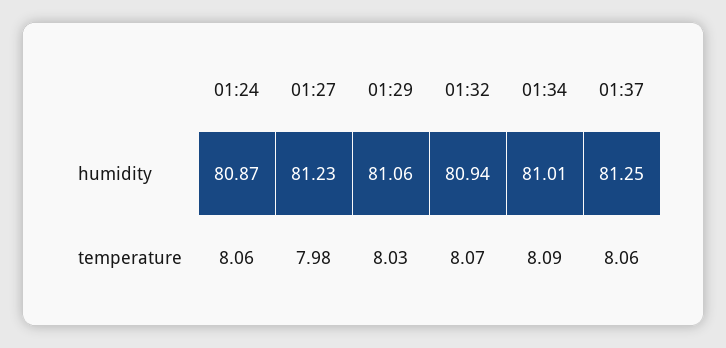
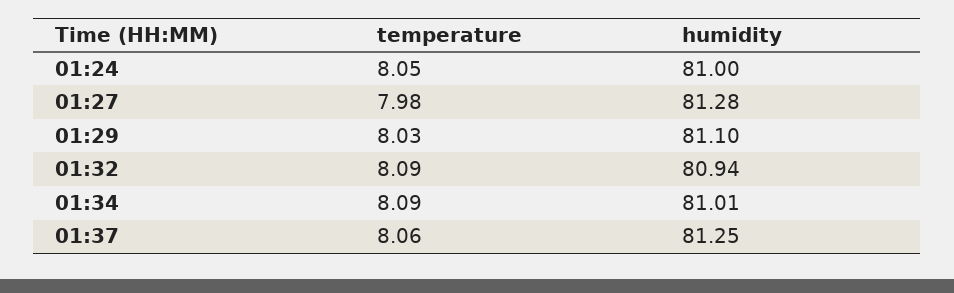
01:24, humidity: 80.87 -> 81
01:27, humidity: 81.23 -> 81.28
01:29, humidity: 81.06 -> 81.1
01:24, temperature: 8.06 -> 8.05
01:32, temperature: 8.07 -> 8.09

